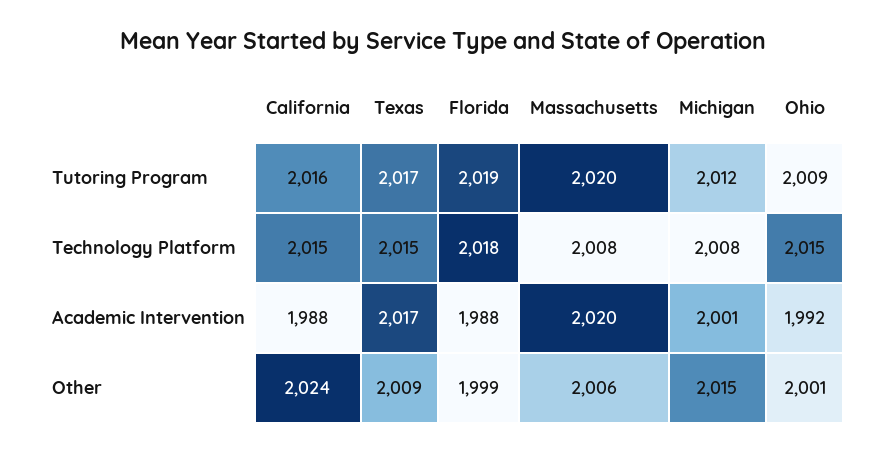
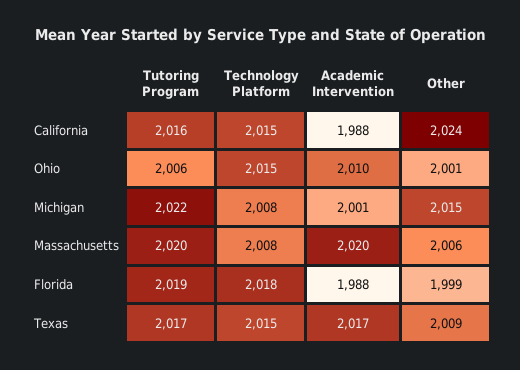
Michigan, Tutoring Program: 2012 -> 2022
Ohio, Tutoring Program: 2009 -> 2006
Ohio, Academic Intervention: 1992 -> 2010

